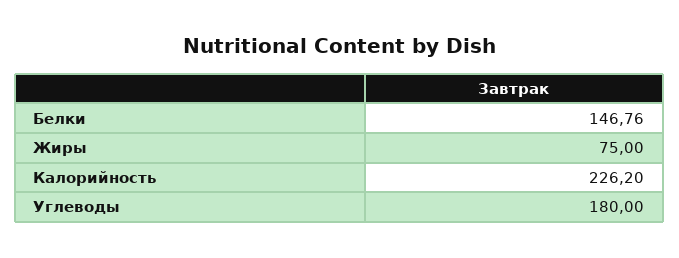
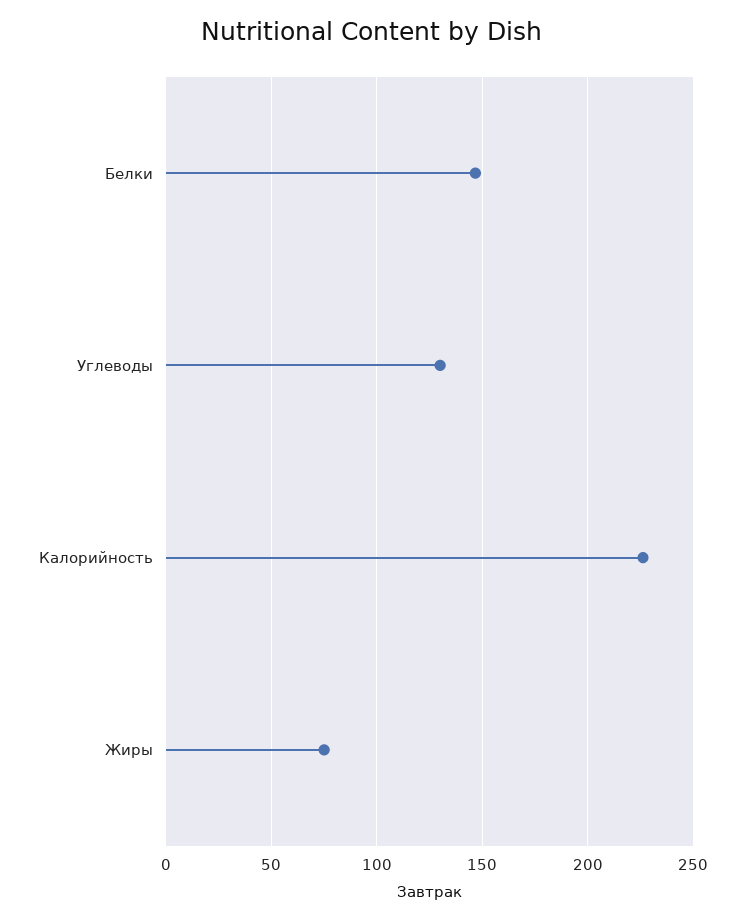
Углеводы: 180 -> 130

